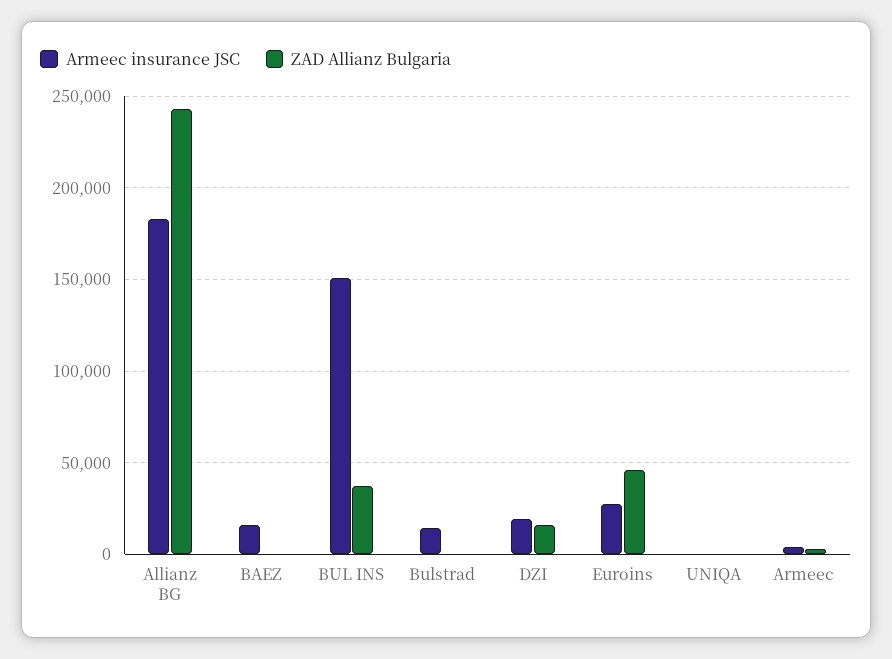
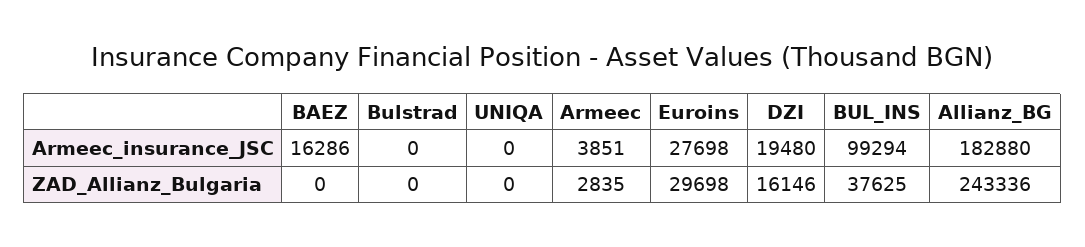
Аrmeec insurance JSC, BUL INS: 150000 -> 99294
Аrmeec insurance JSC, Bulstrad: 15000 -> 0
ZAD Allianz Bulgaria, Euroins: 45000 -> 29698

